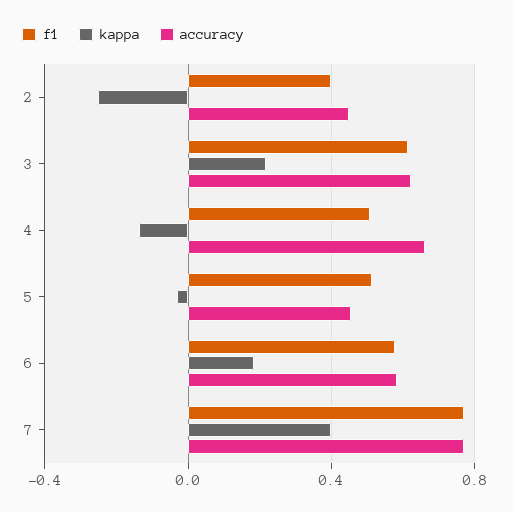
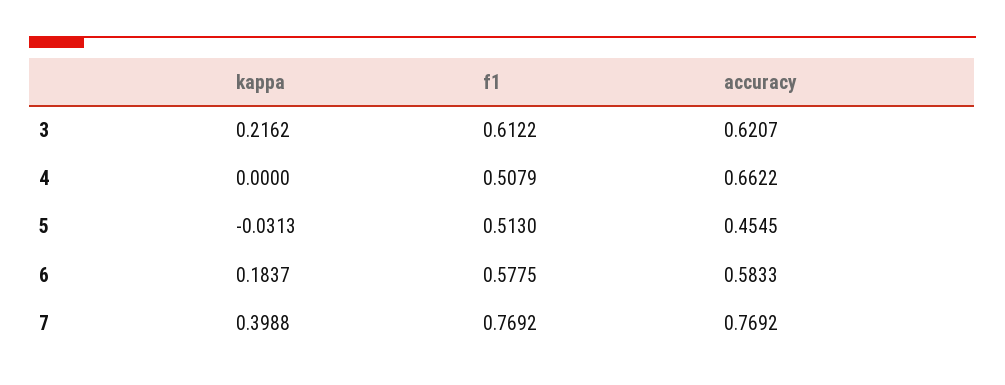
f1, 2: 0.4 -> none
kappa, 2: -0.25 -> none
accuracy, 2: 0.45 -> none
kappa, 4: -0.15 -> 0

